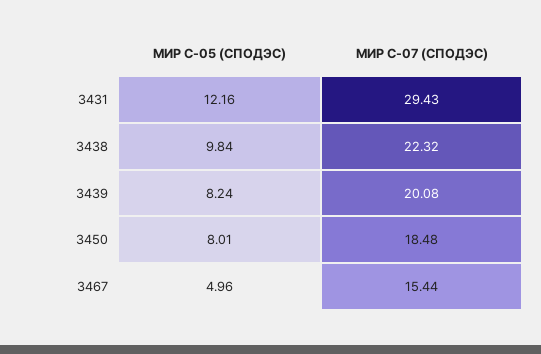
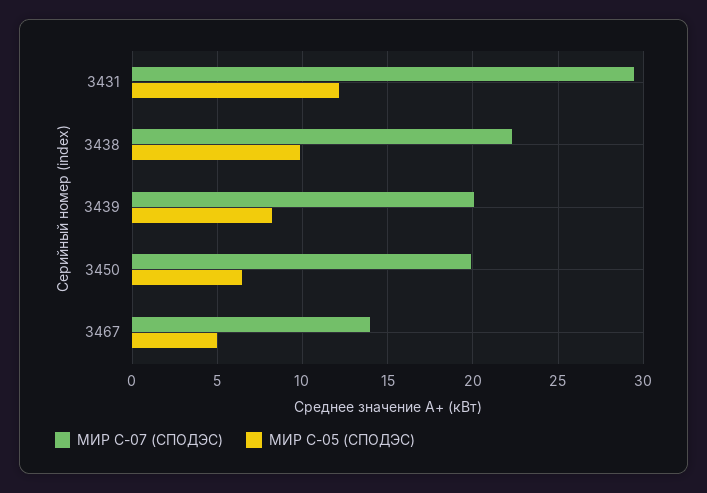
МИР С-05 (СПОДЭС), 3450: 8.01 -> 6.5
МИР С-07 (СПОДЭС), 3450: 18.48 -> 20
МИР С-07 (СПОДЭС), 3467: 15.44 -> 14

